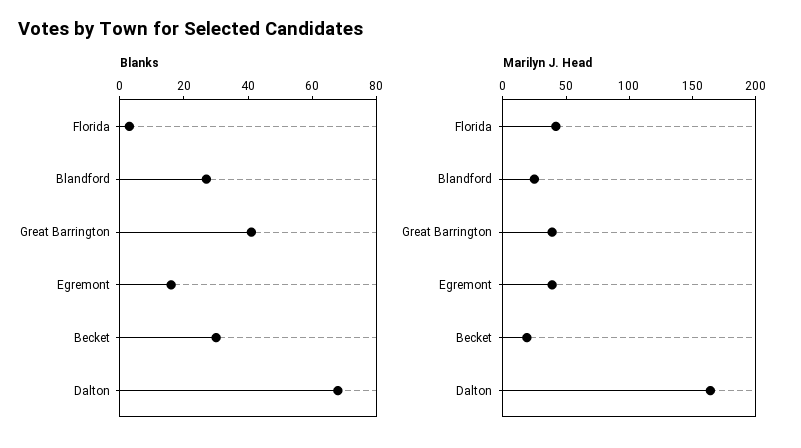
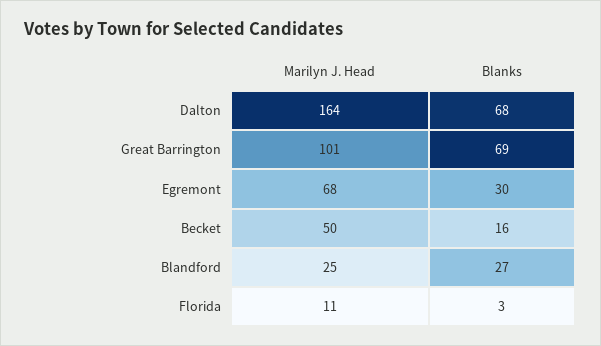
Blanks, Great Barrington: 40 -> 69
Blanks, Egremont: 15 -> 30
Blanks, Becket: 30 -> 16
Marilyn J. Head, Florida: 40 -> 11
Marilyn J. Head, Great Barrington: 40 -> 101
Marilyn J. Head, Egremont: 40 -> 68
Marilyn J. Head, Becket: 20 -> 50

